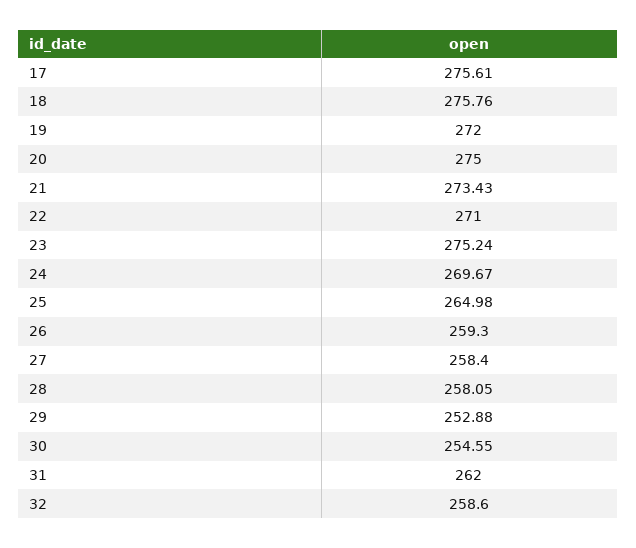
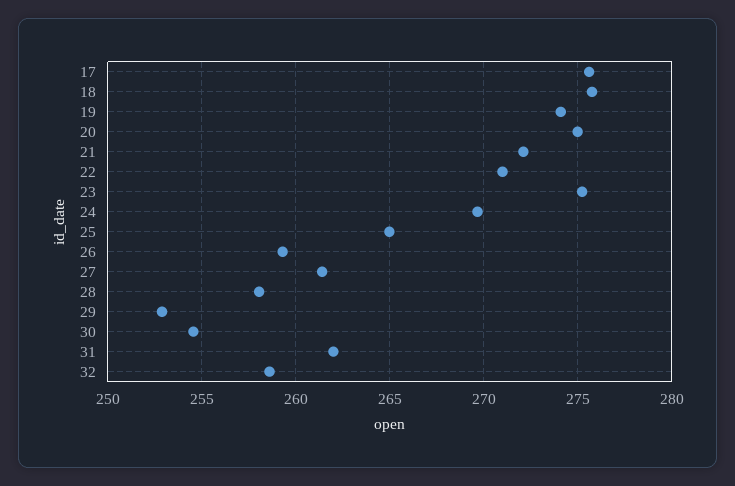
19: 272 -> 274
21: 273.43 -> 272
27: 258.4 -> 261.5

